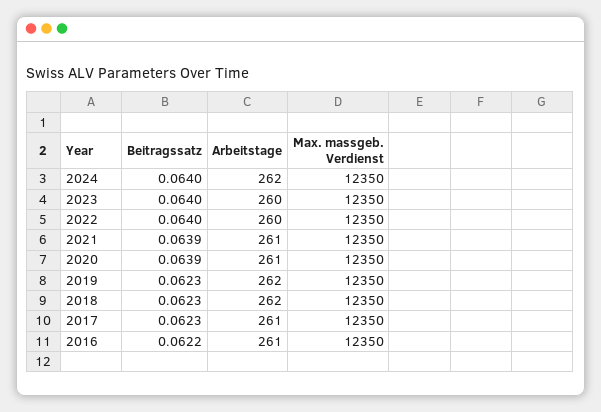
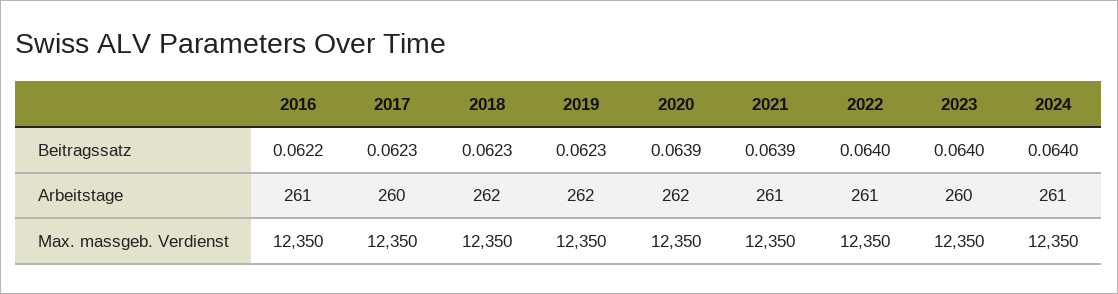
Arbeitstage, 2024: 262 -> 261
Arbeitstage, 2022: 260 -> 261
Arbeitstage, 2020: 261 -> 262
Arbeitstage, 2017: 261 -> 260

